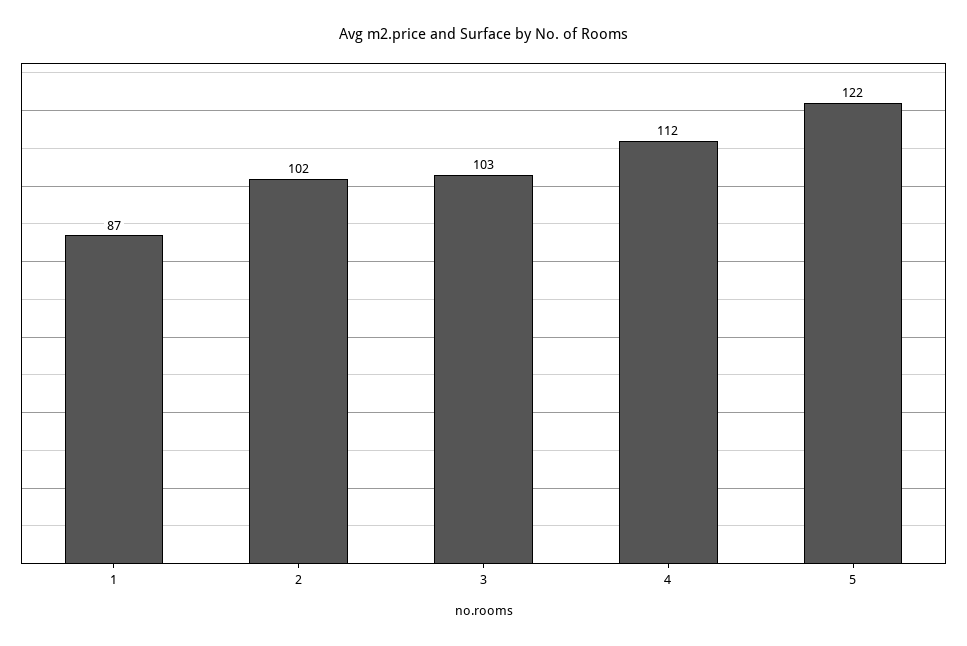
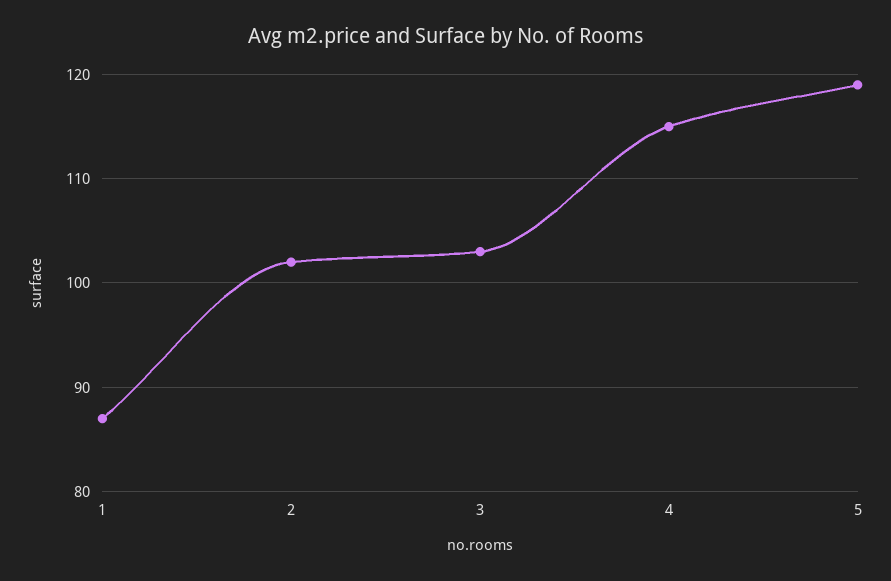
4: 112 -> 115
5: 122 -> 119

